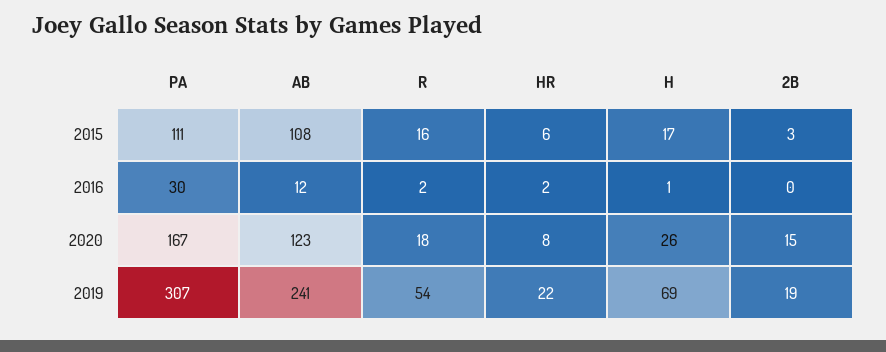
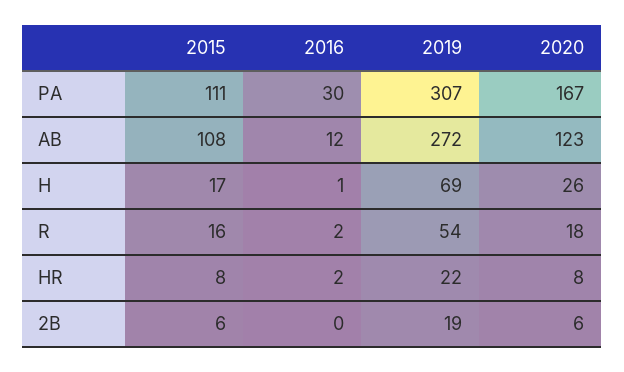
HR, 2015: 6 -> 8
2B, 2015: 3 -> 6
2B, 2020: 15 -> 6
AB, 2019: 241 -> 272

